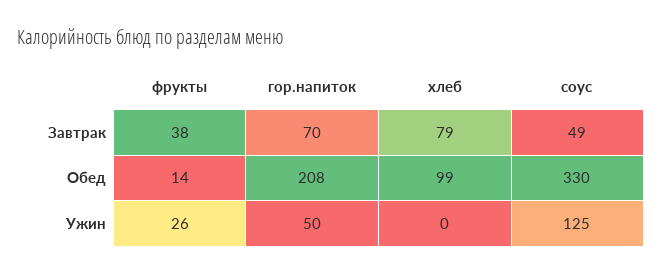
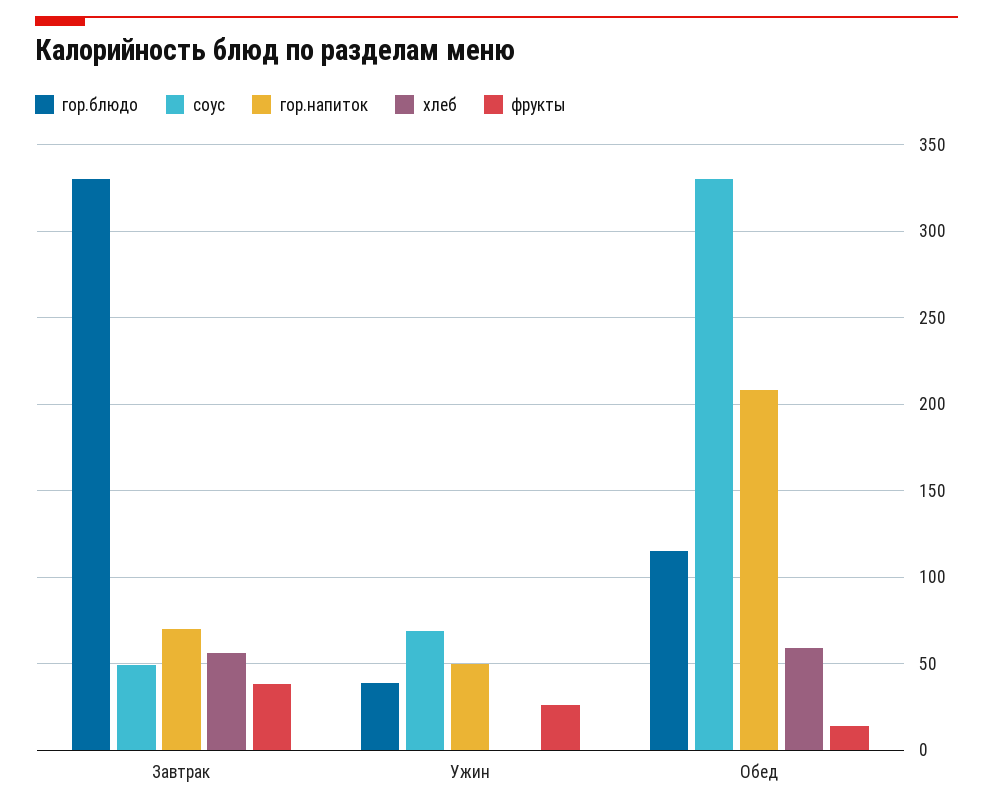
хлеб, Завтрак: 79 -> 55
хлеб, Обед: 99 -> 60
соус, Ужин: 125 -> 70
гор.блюдо, Завтрак: none -> 330
гор.блюдо, Ужин: none -> 40
гор.блюдо, Обед: none -> 115

